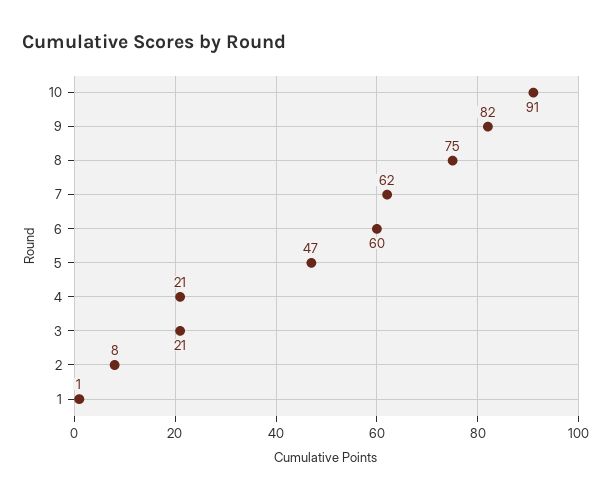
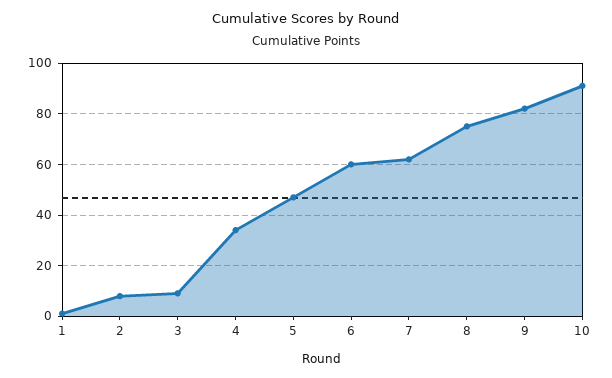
4: 21 -> 35
3: 21 -> 10

